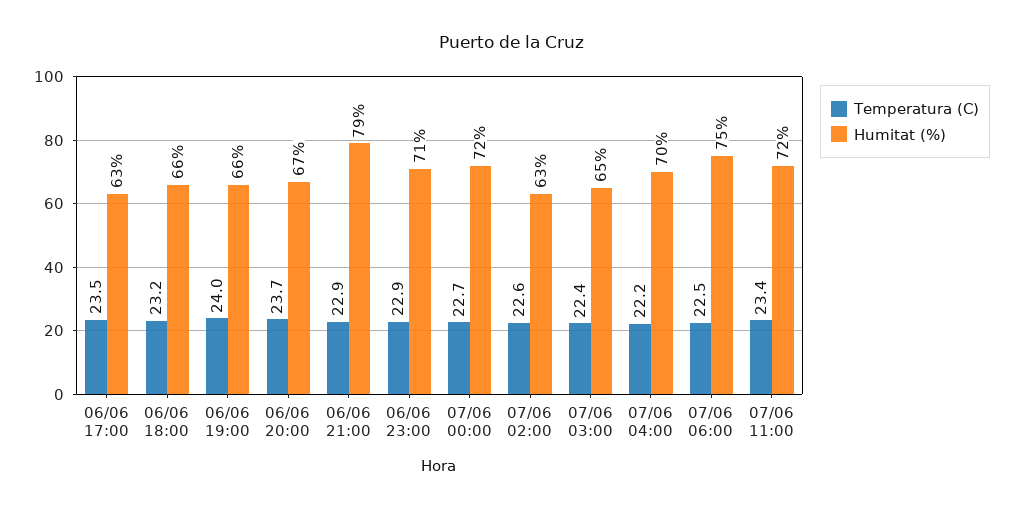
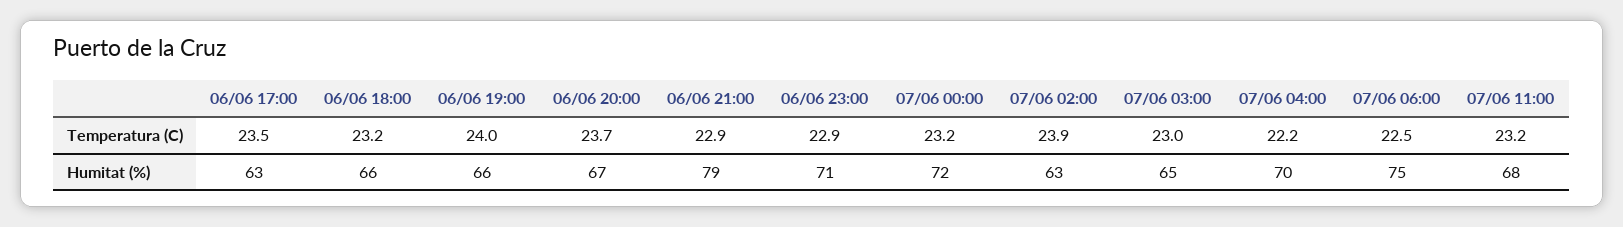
Temperatura (C), 07/06 00:00: 22.7 -> 23.2
Temperatura (C), 07/06 02:00: 22.6 -> 23.9
Temperatura (C), 07/06 03:00: 22.4 -> 23
Temperatura (C), 07/06 11:00: 23.4 -> 23.2
Humitat (%), 07/06 11:00: 72 -> 68

